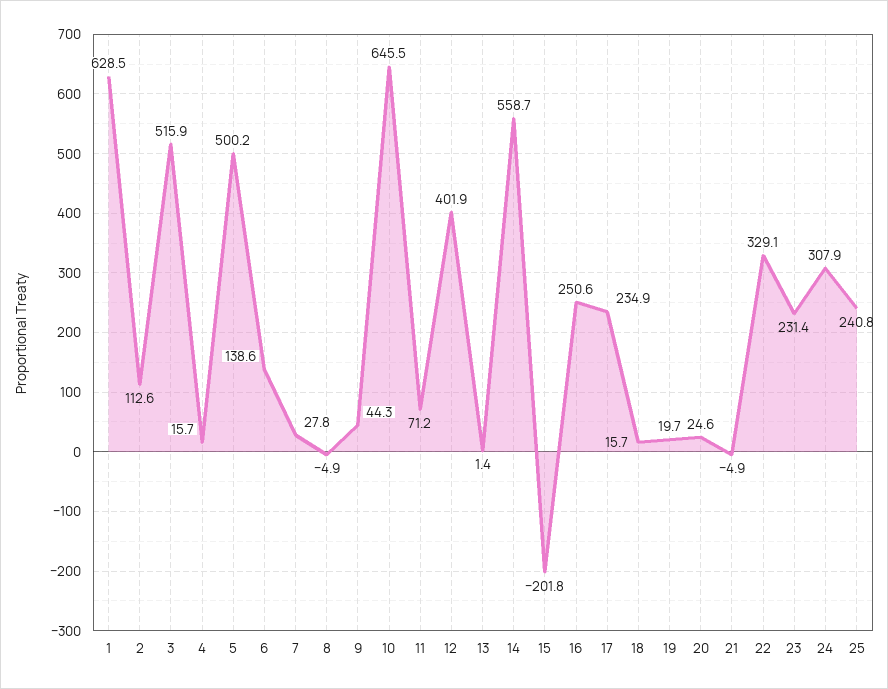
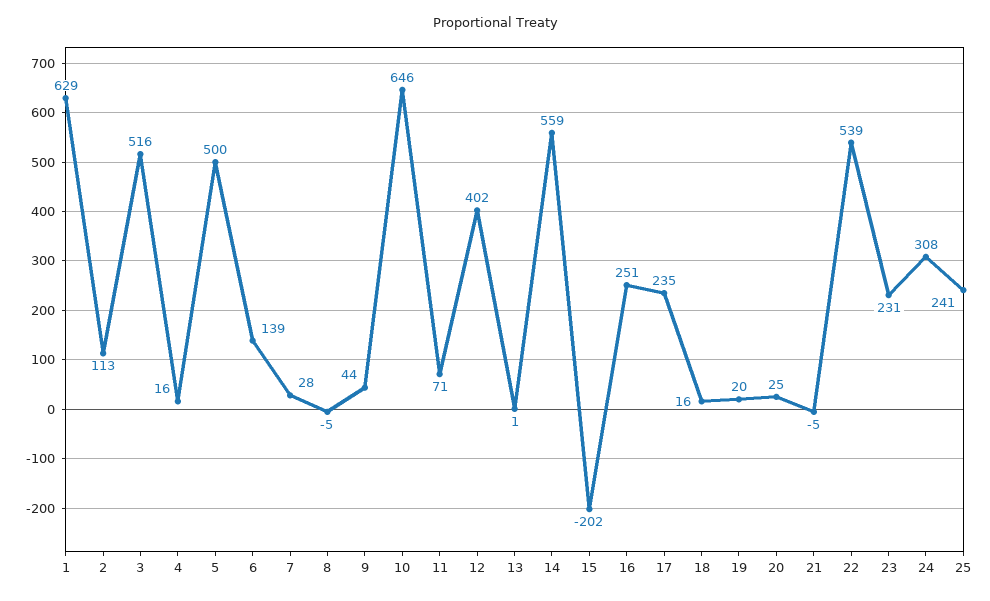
22: 329.1 -> 539

